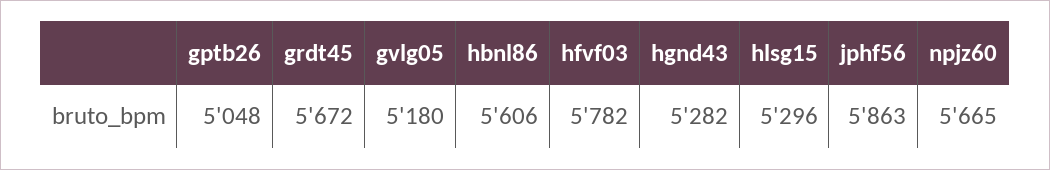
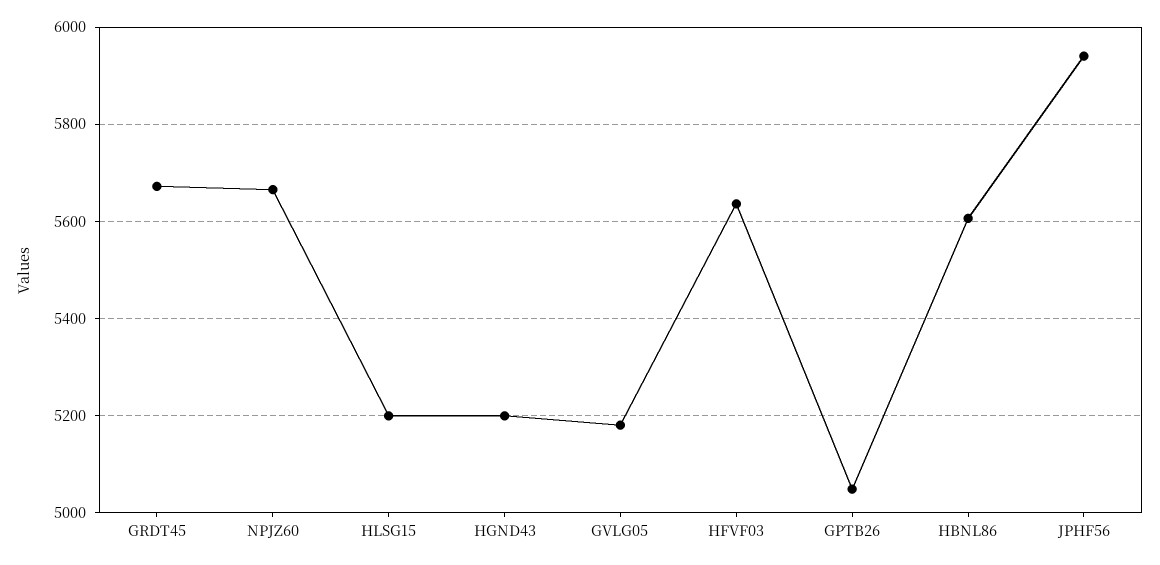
hfvf03: 5782 -> 5640
hgnd43: 5282 -> 5200
hlsg15: 5296 -> 5200
jphf56: 5863 -> 5940

